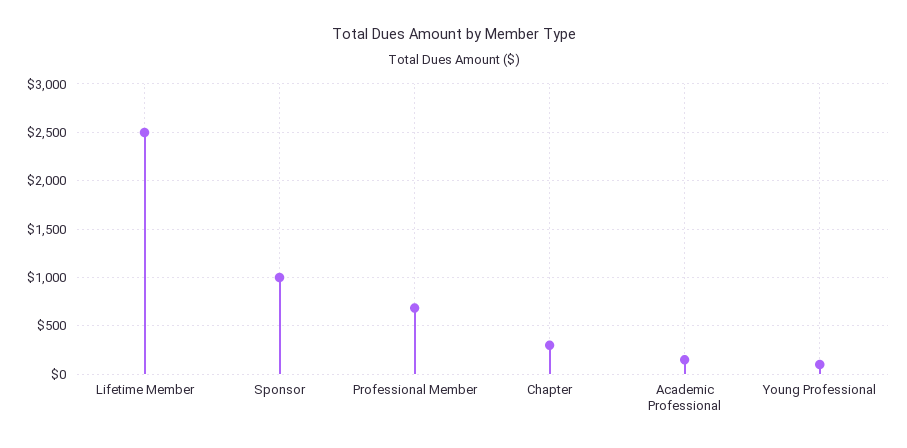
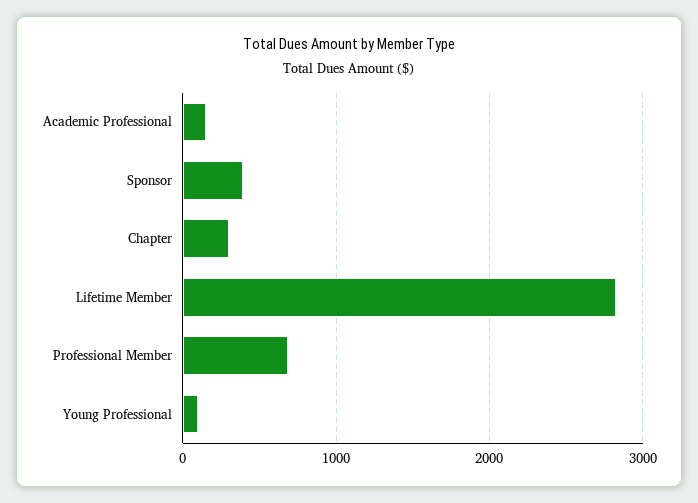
Lifetime Member: 2500 -> 2800
Sponsor: 1000 -> 400

